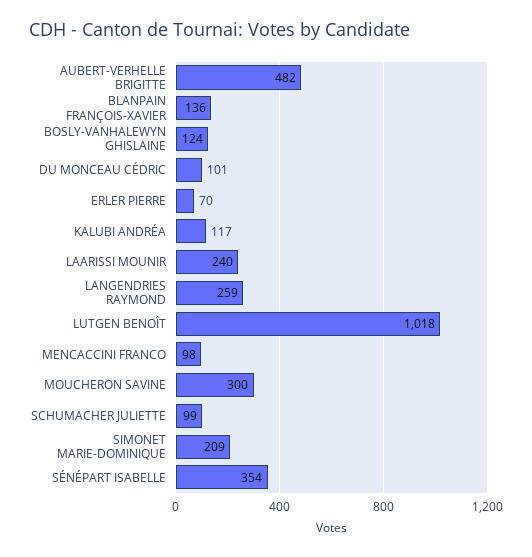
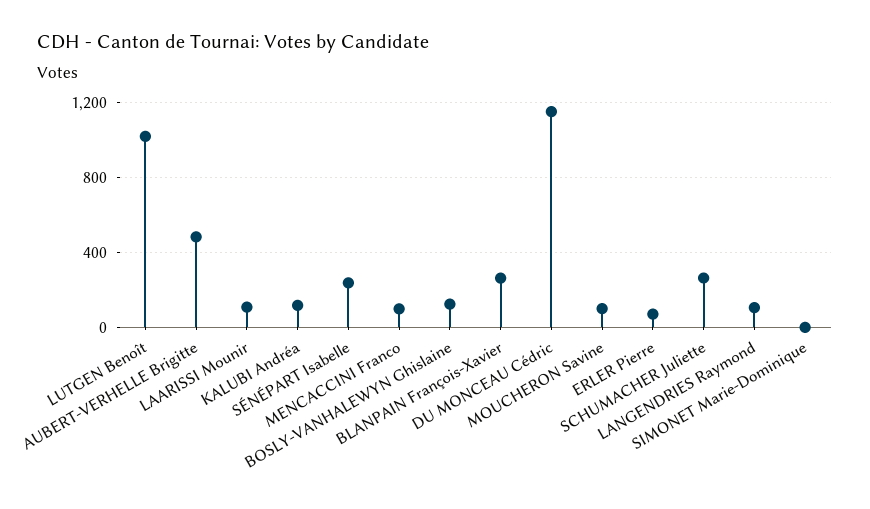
BLANPAIN FRANÇOIS-XAVIER: 136 -> 250
DU MONCEAU CÉDRIC: 101 -> 1150
LAARISSI MOUNIR: 240 -> 100
LANGENDRIES RAYMOND: 259 -> 100
MOUCHERON SAVINE: 300 -> 100
SCHUMACHER JULIETTE: 99 -> 250
SIMONET MARIE-DOMINIQUE: 209 -> 0
SÉNÉPART ISABELLE: 354 -> 250

